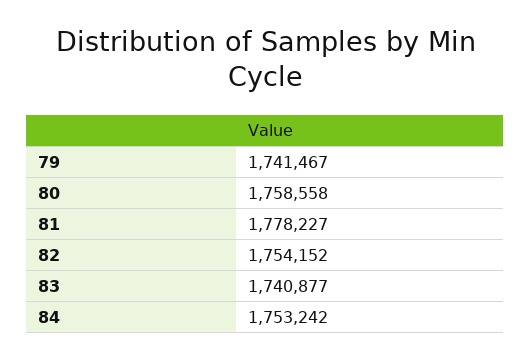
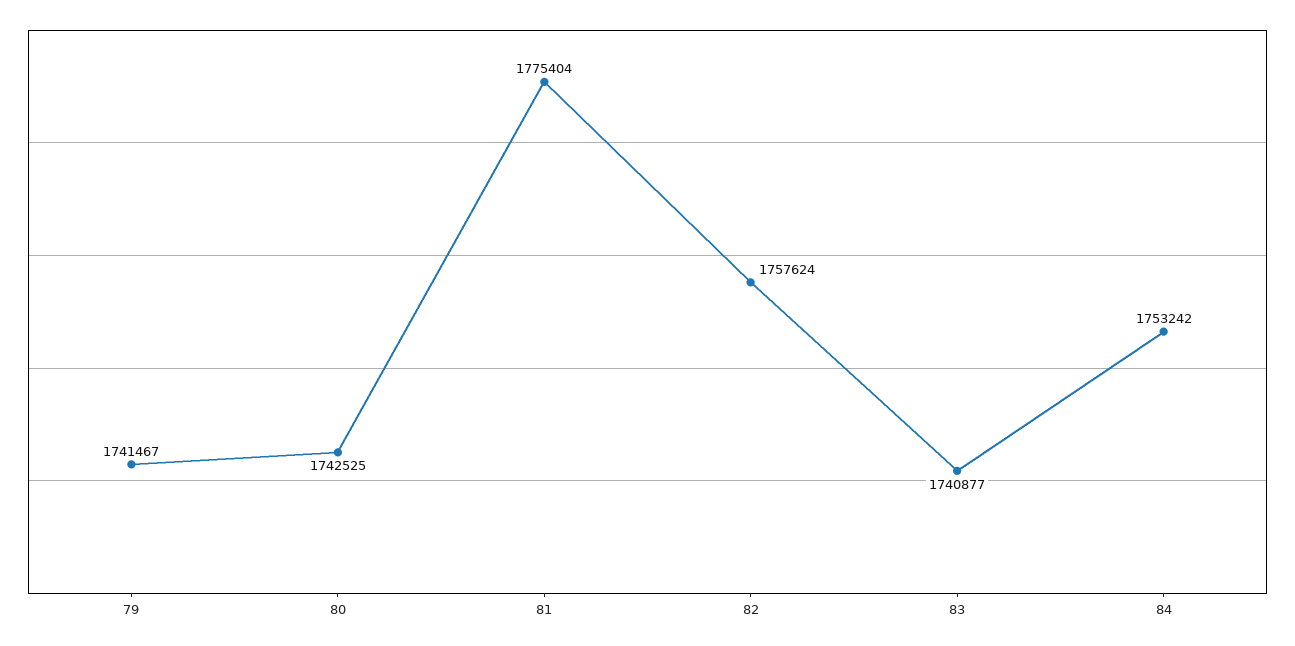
80: 1758558 -> 1742525
81: 1778227 -> 1775404
82: 1754152 -> 1757624

